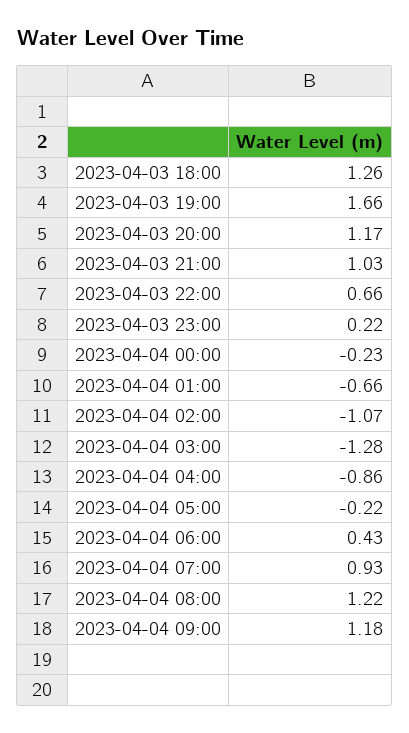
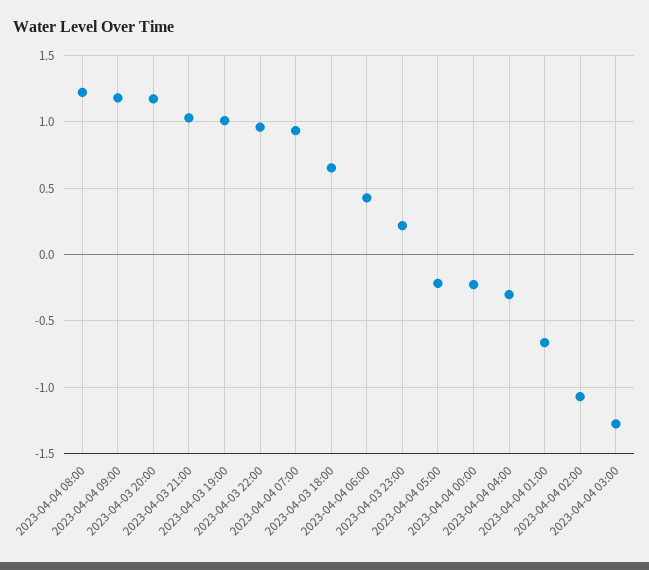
2023-04-03 18:00: 1.26 -> 0.65
2023-04-03 19:00: 1.66 -> 1
2023-04-03 22:00: 0.66 -> 0.95
2023-04-04 04:00: -0.86 -> -0.3

